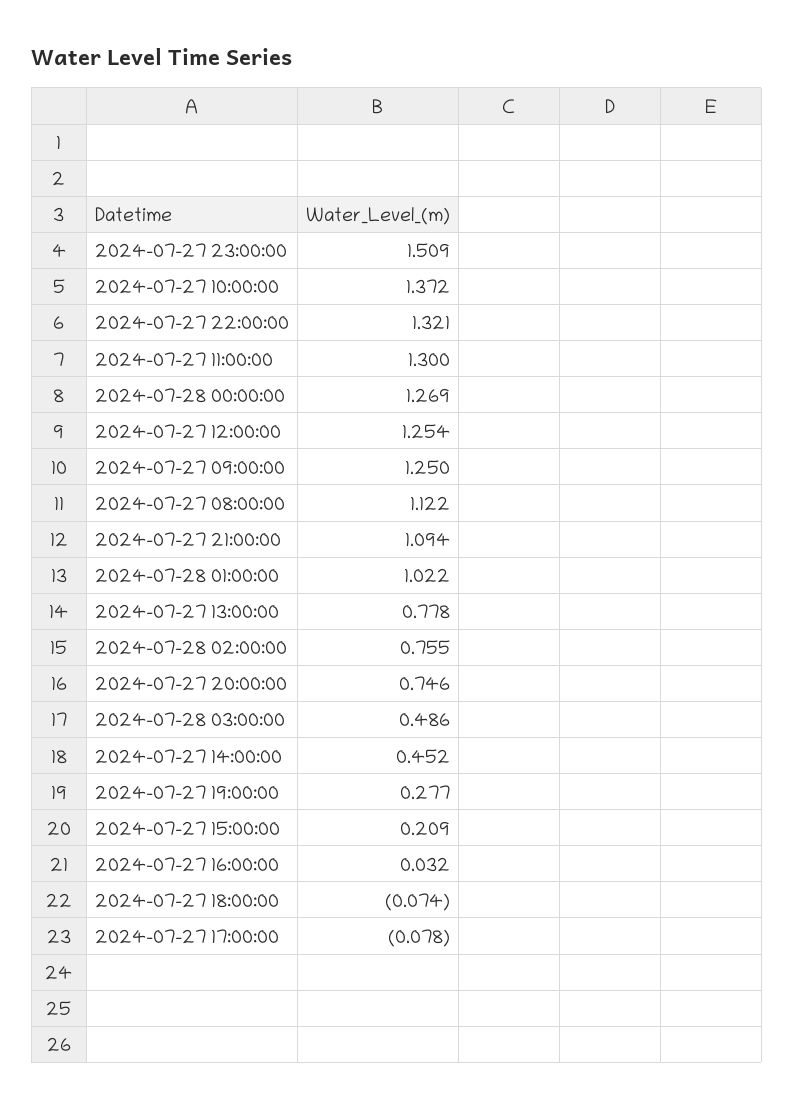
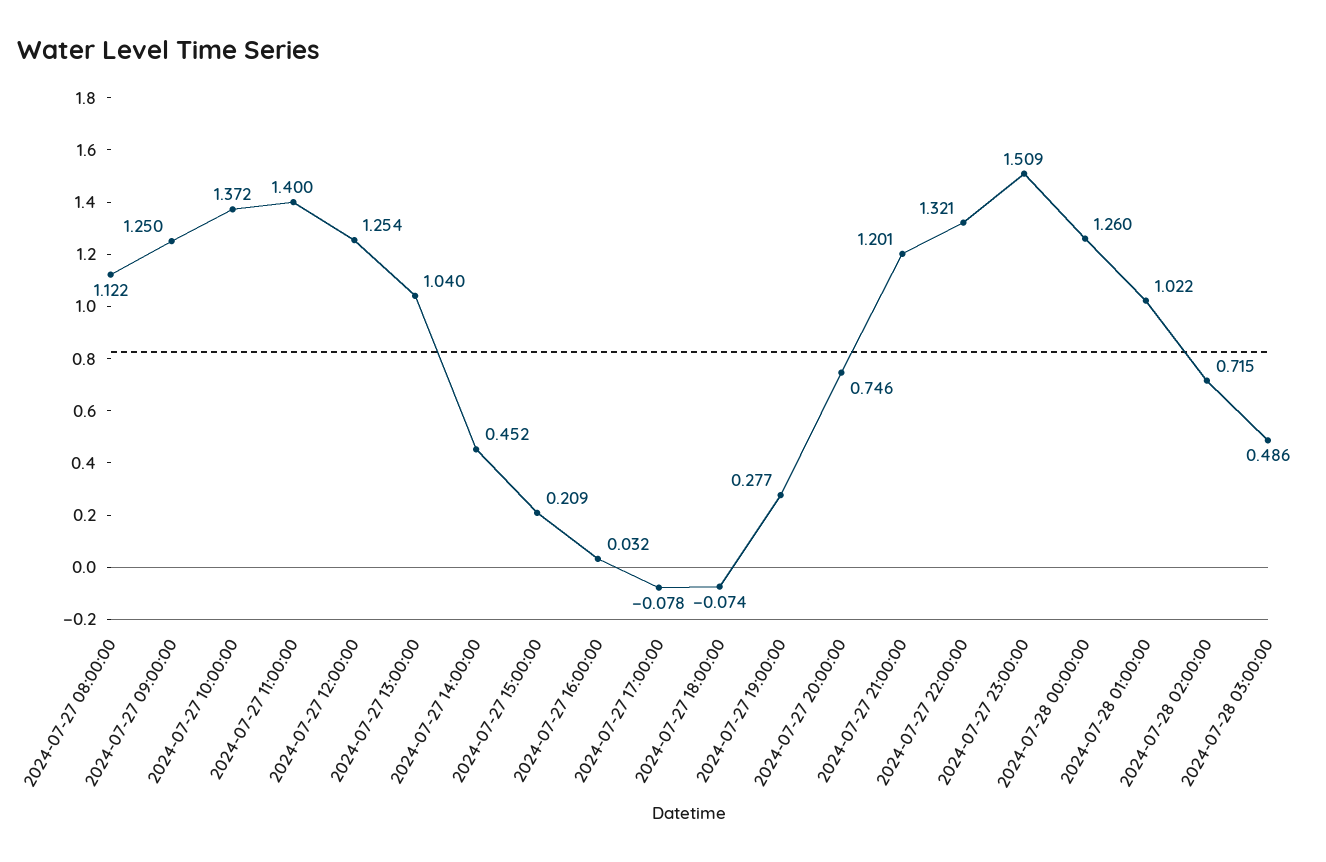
2024-07-27 11:00:00: 1.3 -> 1.4
2024-07-28 00:00:00: 1.269 -> 1.26
2024-07-27 21:00:00: 1.094 -> 1.201
2024-07-27 13:00:00: 0.778 -> 1.04
2024-07-28 02:00:00: 0.755 -> 0.715

